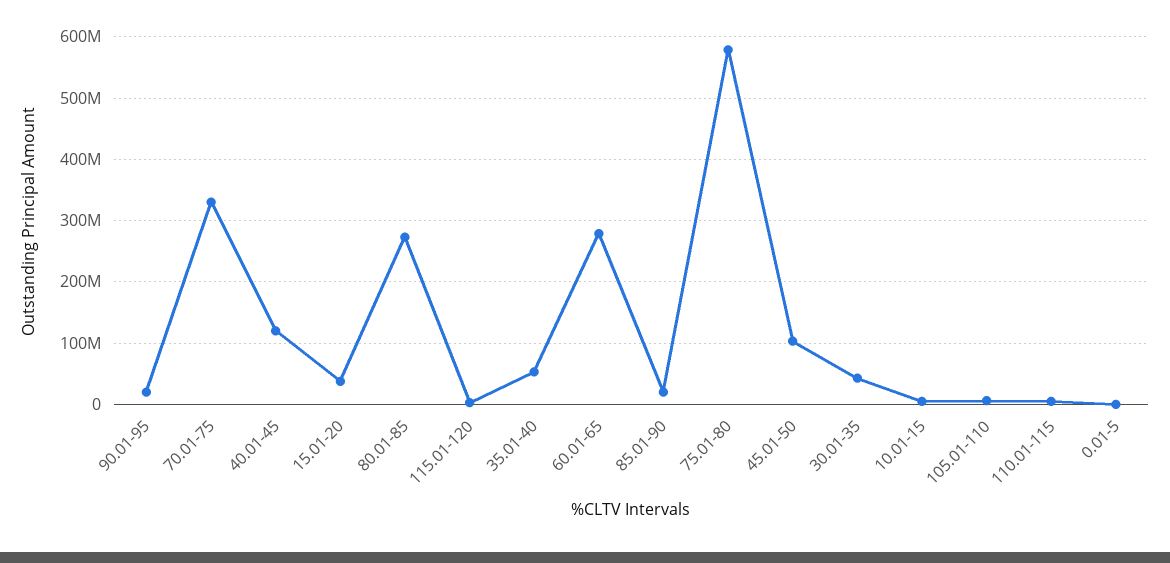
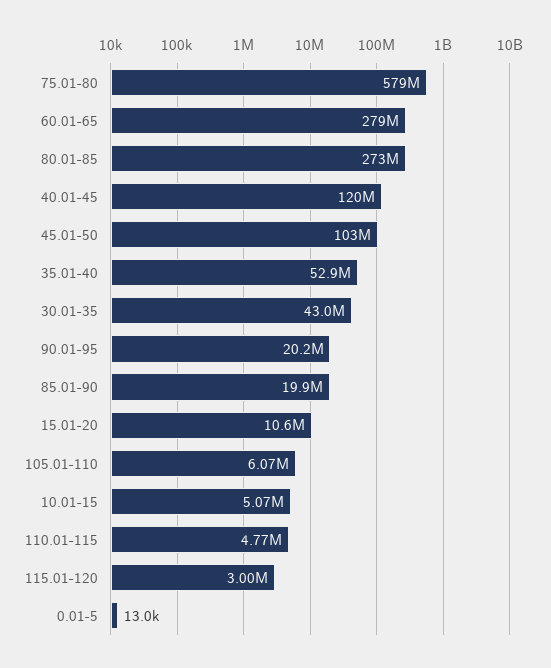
70.01-75: 330000000 -> none
15.01-20: 40000000 -> 10600000

